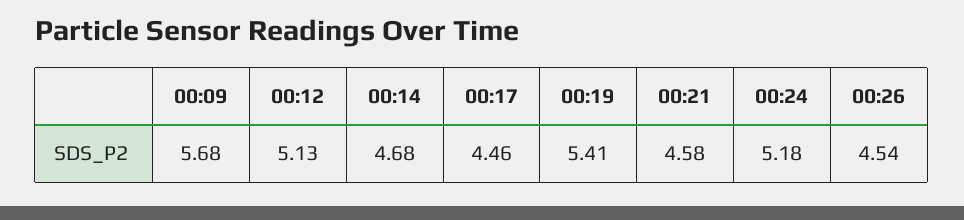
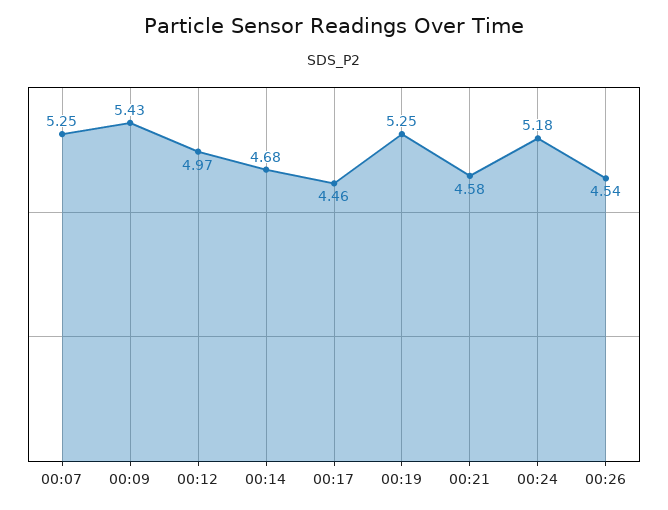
00:09: 5.68 -> 5.43
00:12: 5.13 -> 4.97
00:19: 5.41 -> 5.25
00:07: none -> 5.25

